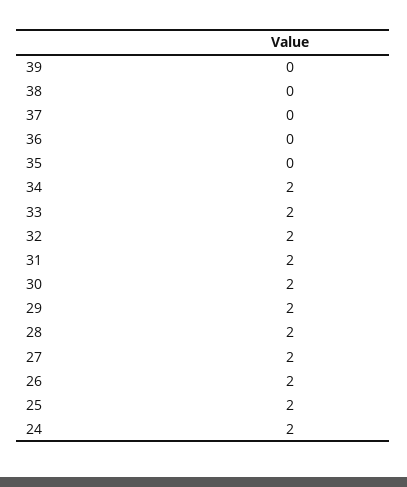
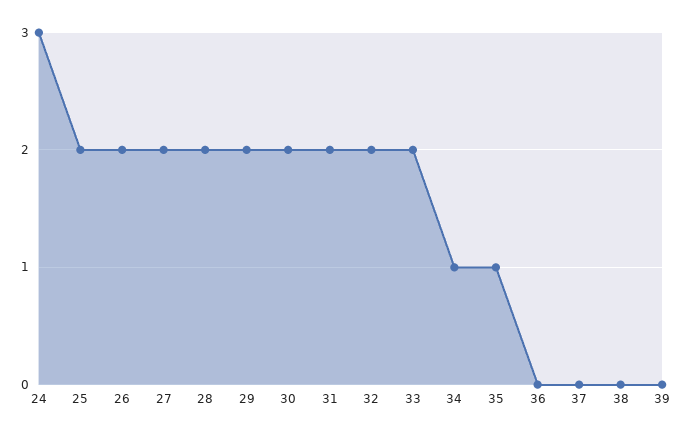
35: 0 -> 1
34: 2 -> 1
24: 2 -> 3

